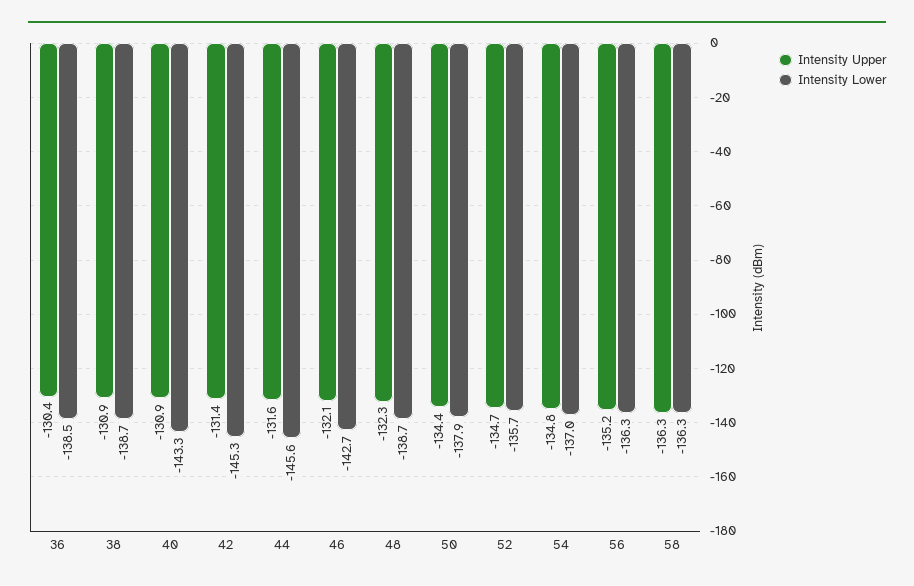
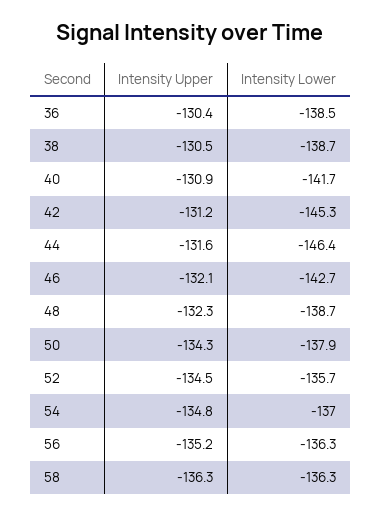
Intensity Upper, 38: -130.9 -> -130.5
Intensity Lower, 40: -143.3 -> -141.7
Intensity Upper, 42: -131.4 -> -131.2
Intensity Lower, 44: -145.6 -> -146.4
Intensity Upper, 50: -134.4 -> -134.3
Intensity Upper, 52: -134.7 -> -134.5

